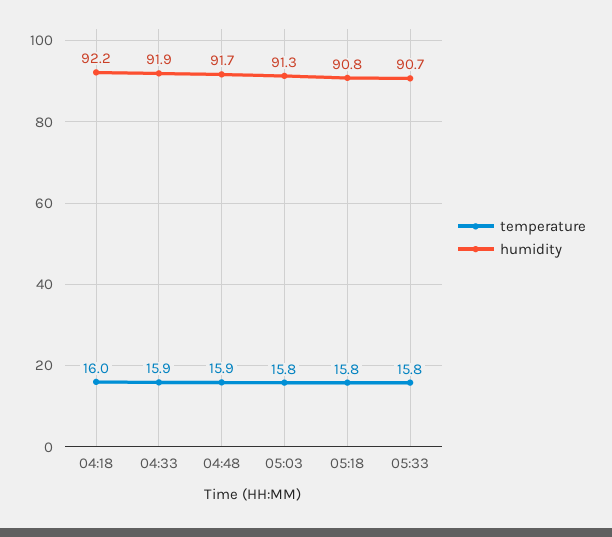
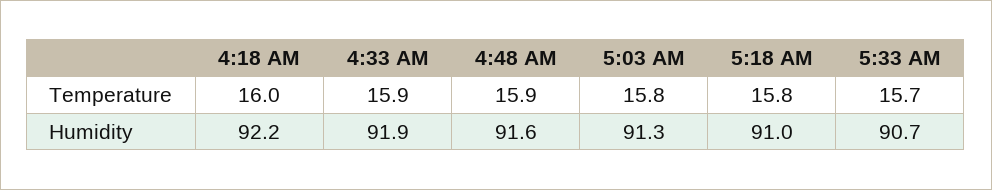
humidity, 04:48: 91.7 -> 91.6
humidity, 05:18: 90.8 -> 91
temperature, 05:33: 15.8 -> 15.7

